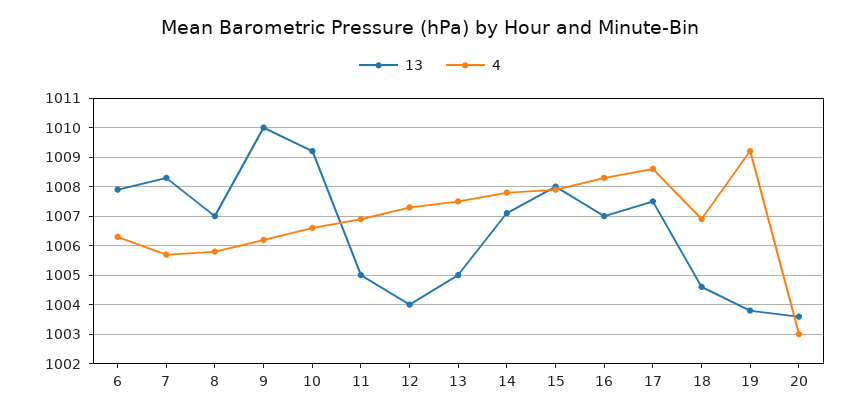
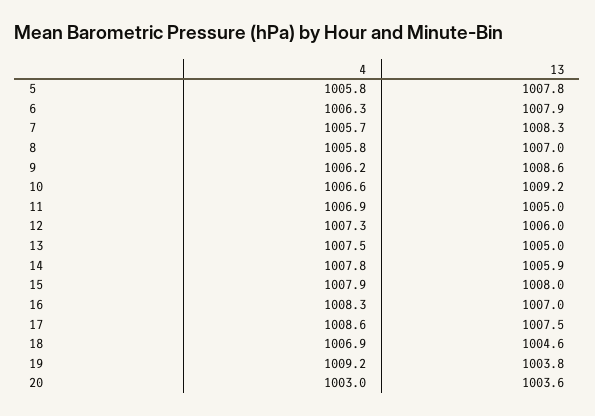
13, 9: 1010 -> 1008.6
13, 12: 1004 -> 1006
13, 14: 1007 -> 1005.9
4, 5: none -> 1005.8
13, 5: none -> 1007.8

